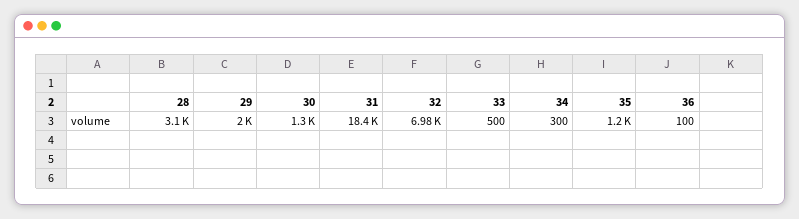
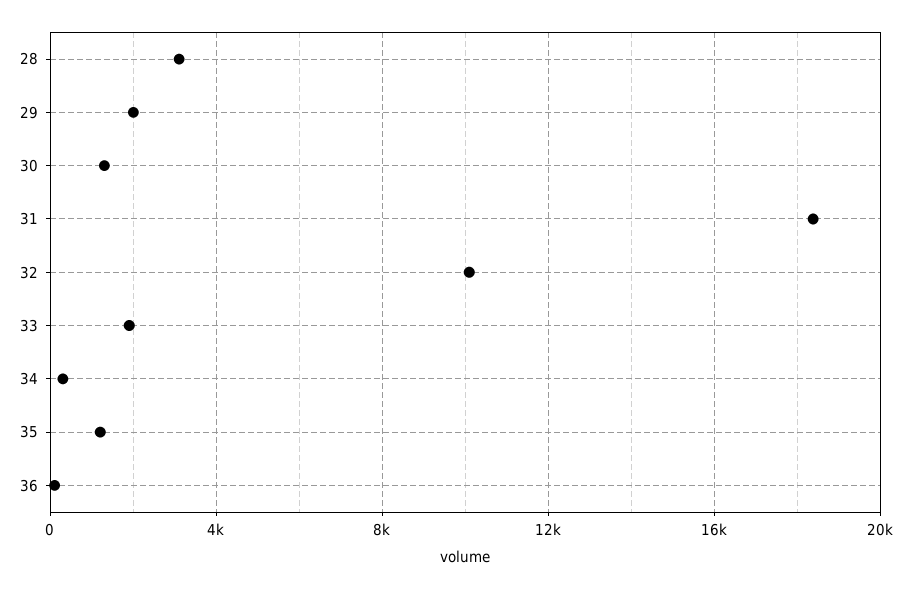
32: 6980 -> 10000
33: 500 -> 2000

